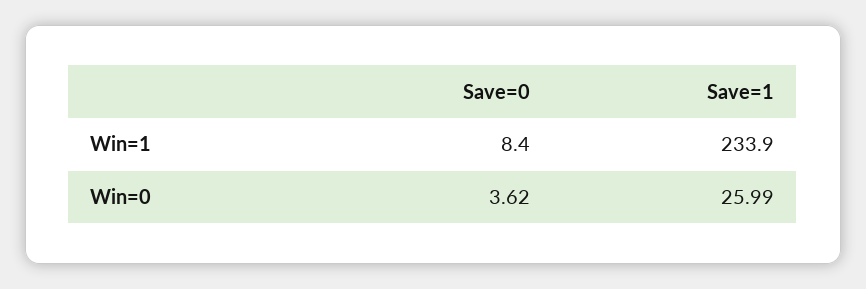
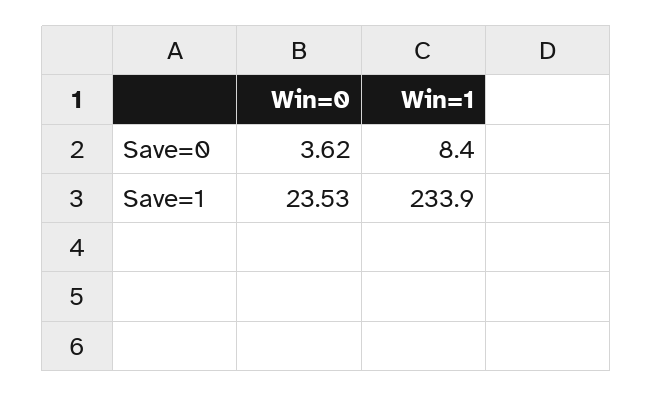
Save=1, Win=0: 25.99 -> 23.53

